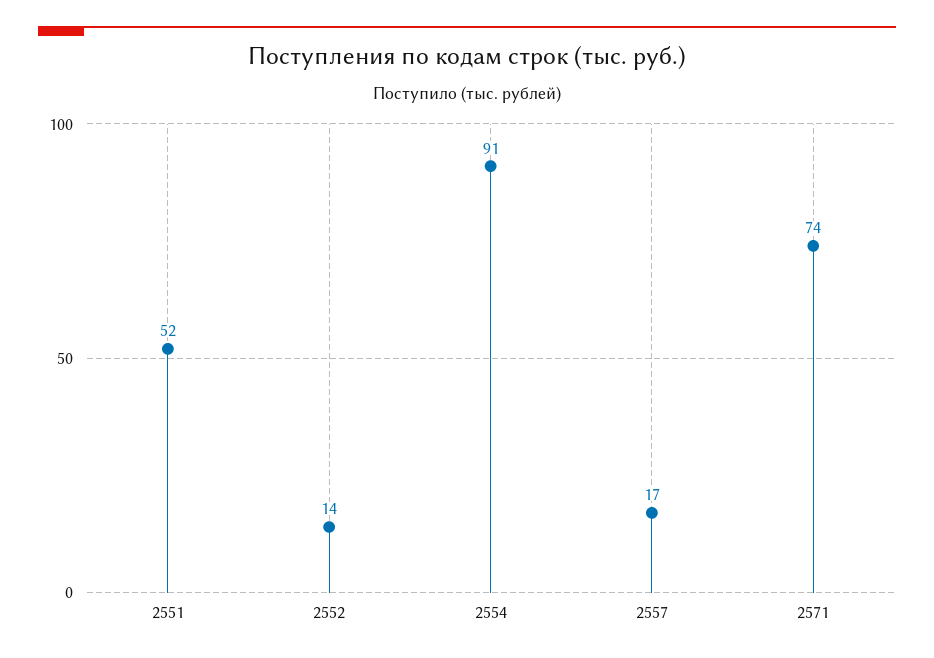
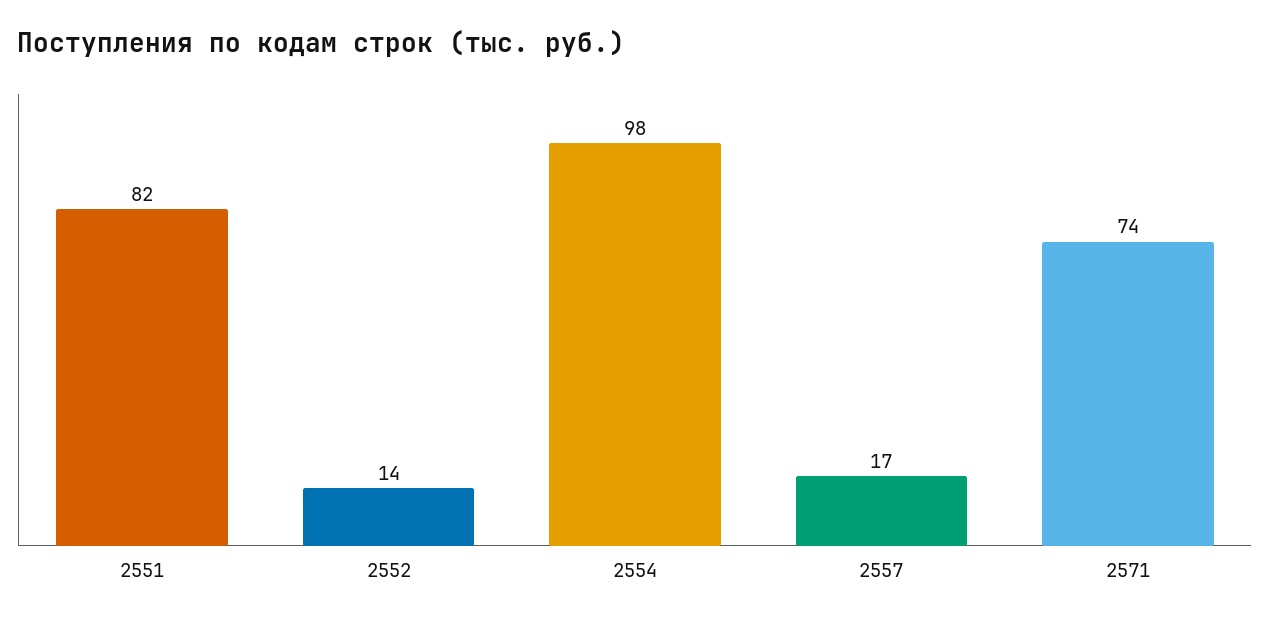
2551: 52 -> 82
2554: 91 -> 98

